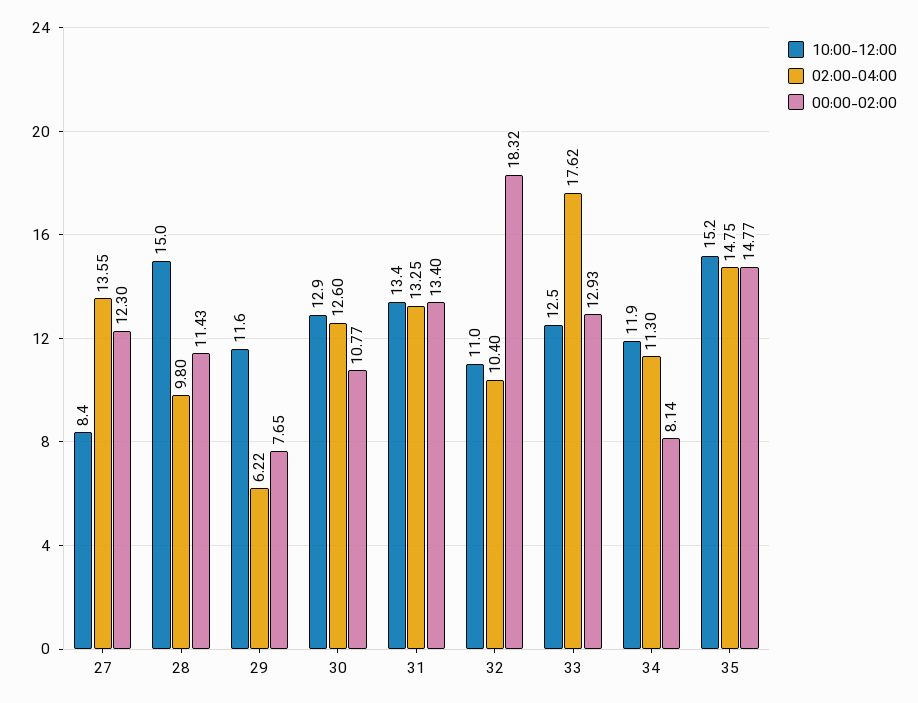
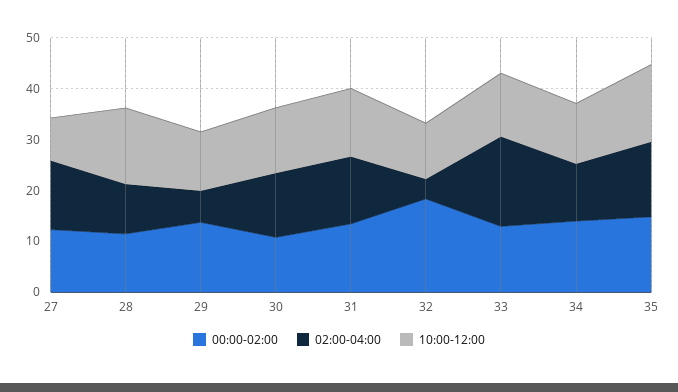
00:00-02:00, 29: 7.65 -> 14
02:00-04:00, 32: 10.4 -> 4
00:00-02:00, 34: 8.14 -> 14

